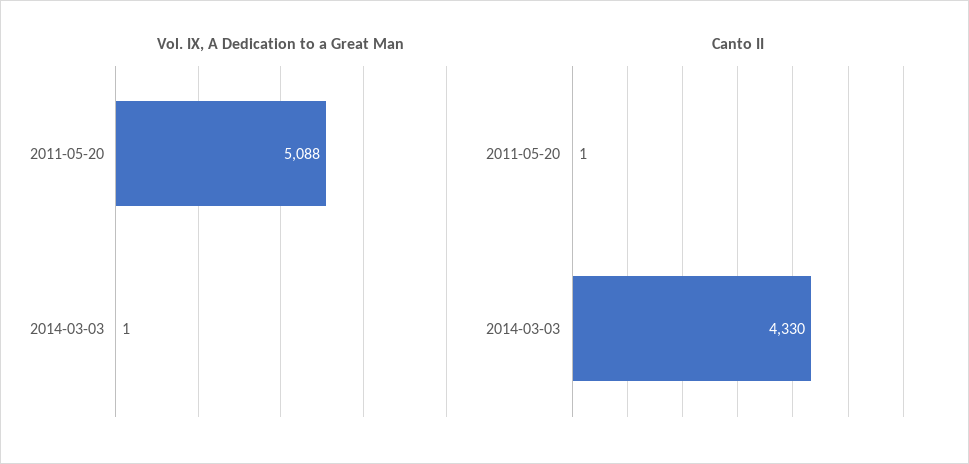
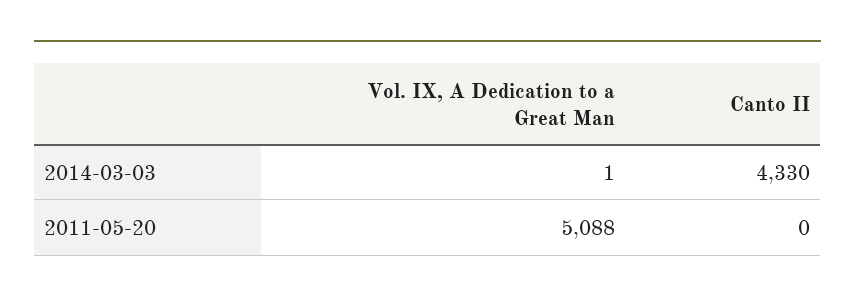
Canto II, 2011-05-20: 1 -> 0

